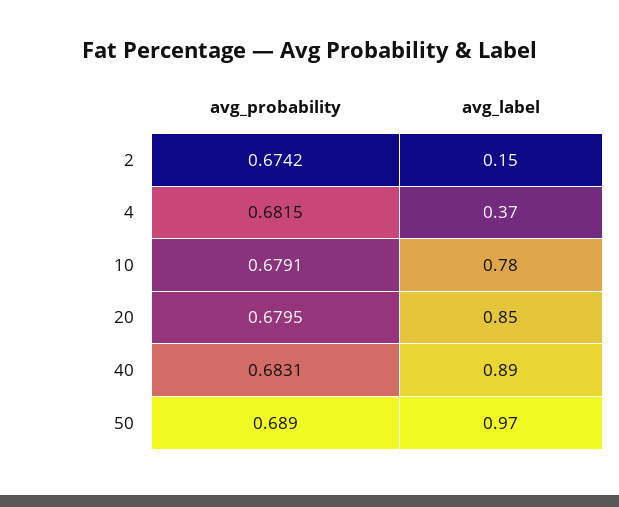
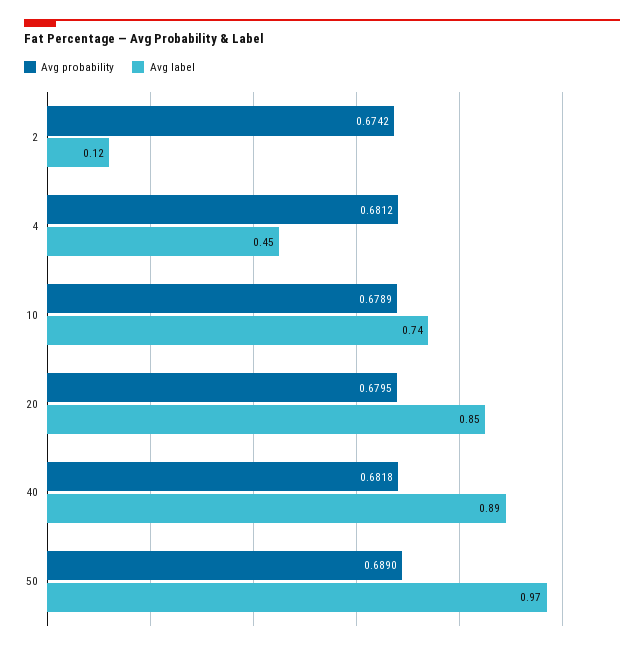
avg_label, 2: 0.15 -> 0.12
avg_probability, 4: 0.6815 -> 0.6812
avg_label, 4: 0.37 -> 0.45
avg_probability, 10: 0.6791 -> 0.6789
avg_label, 10: 0.78 -> 0.74
avg_probability, 40: 0.6831 -> 0.6818

